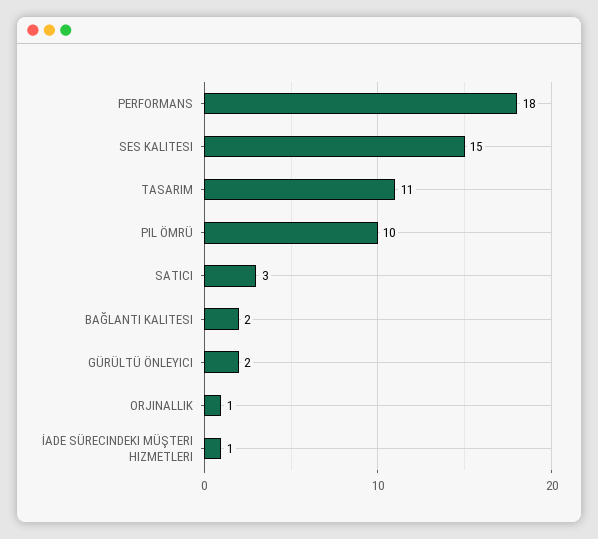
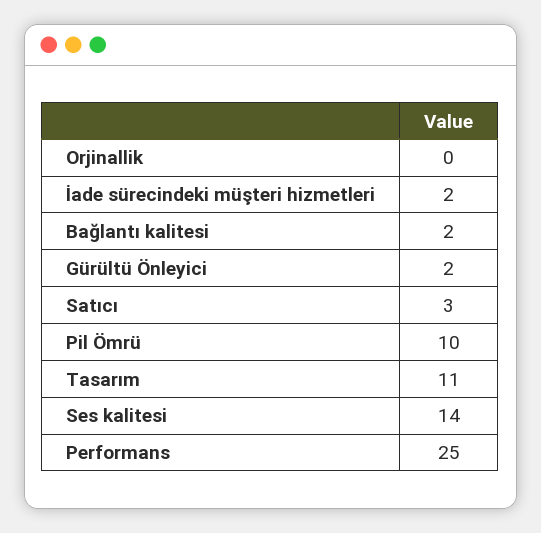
PERFORMANS: 18 -> 25
SES KALITESI: 15 -> 14
ORJINALLIK: 1 -> 0
İADE SÜRECINDEKI MÜŞTERI HIZMETLERI: 1 -> 2

